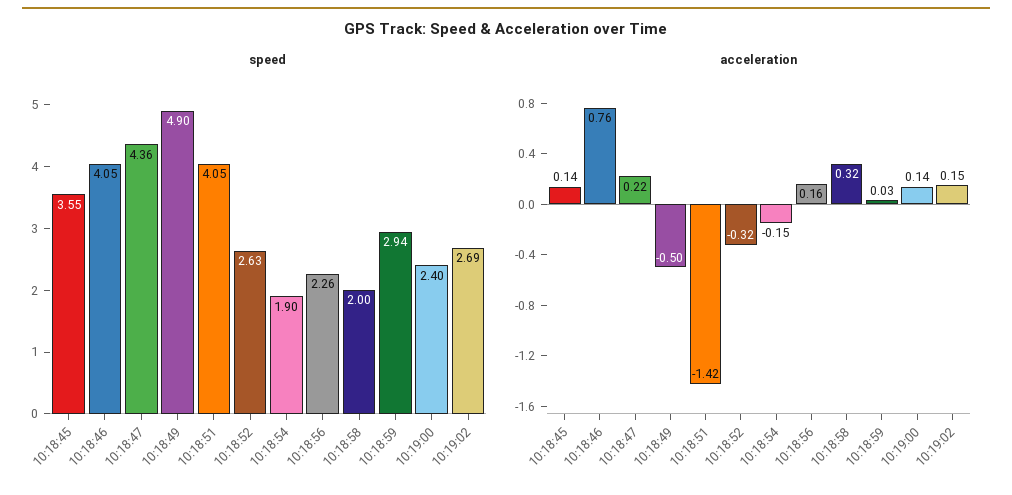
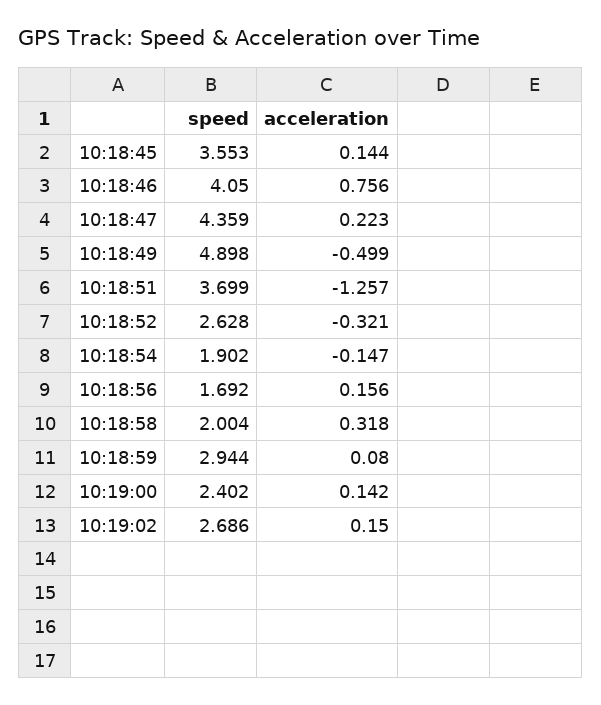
speed, 10:18:51: 4.05 -> 3.699
speed, 10:18:56: 2.26 -> 1.692
acceleration, 10:18:51: -1.42 -> -1.257
acceleration, 10:18:59: 0.03 -> 0.08

